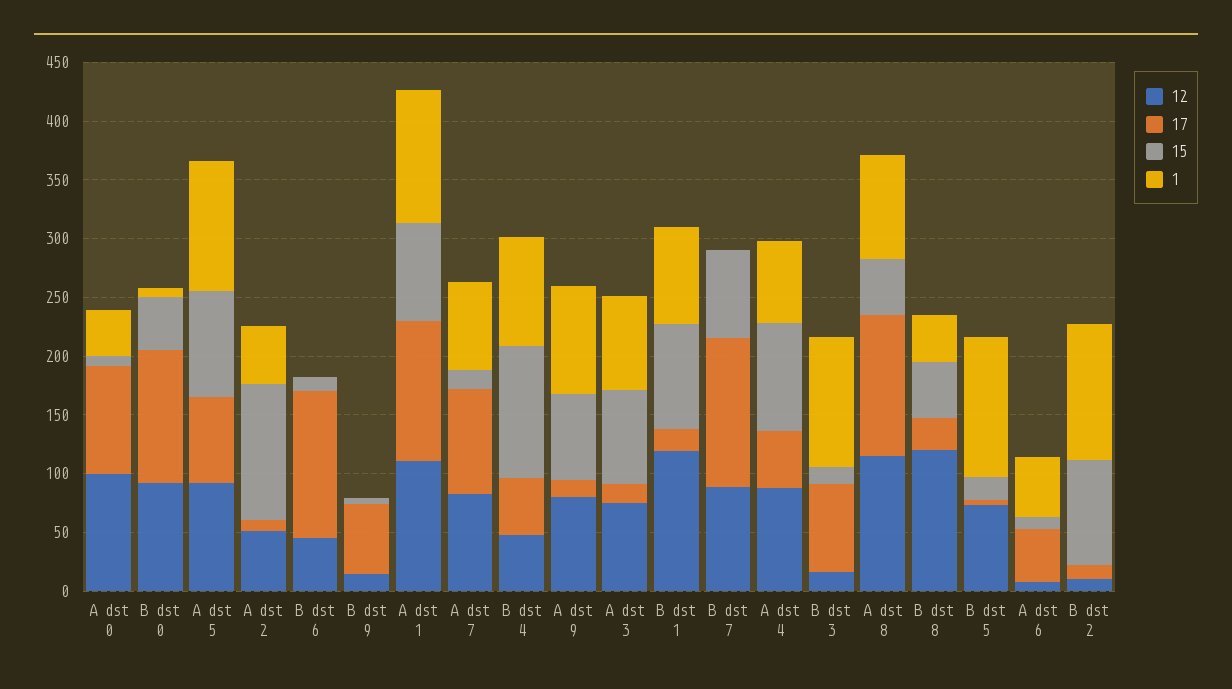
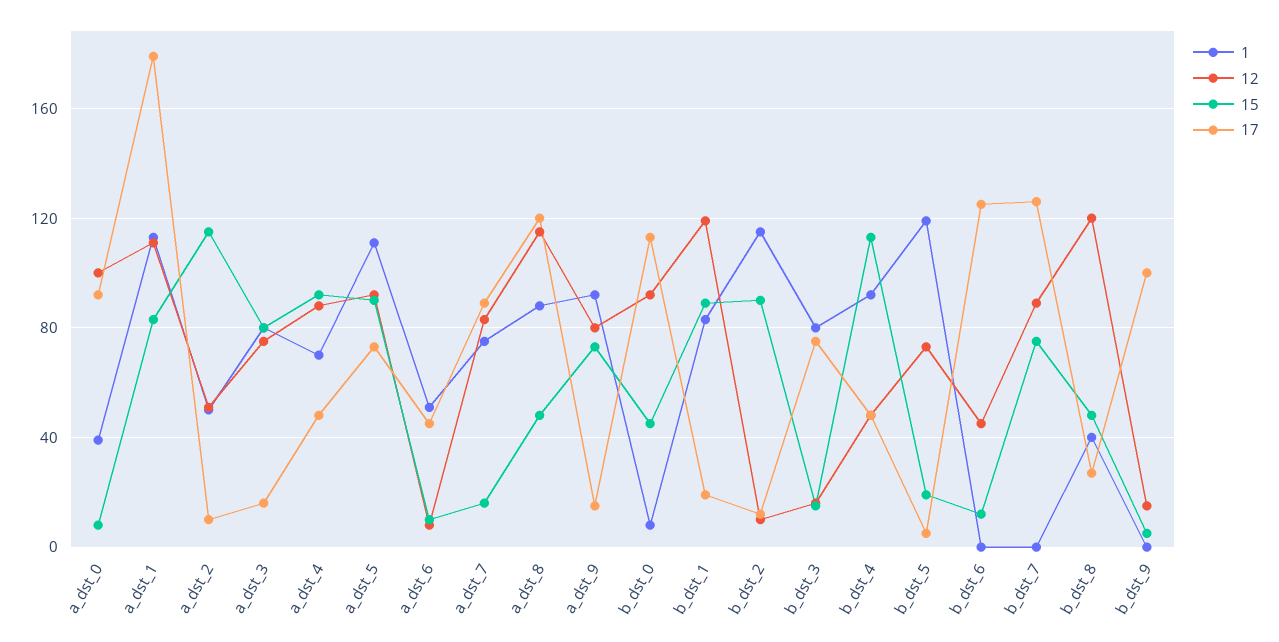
17, B dst 9: 60 -> 100
17, A dst 1: 120 -> 180
1, B dst 3: 110 -> 80

